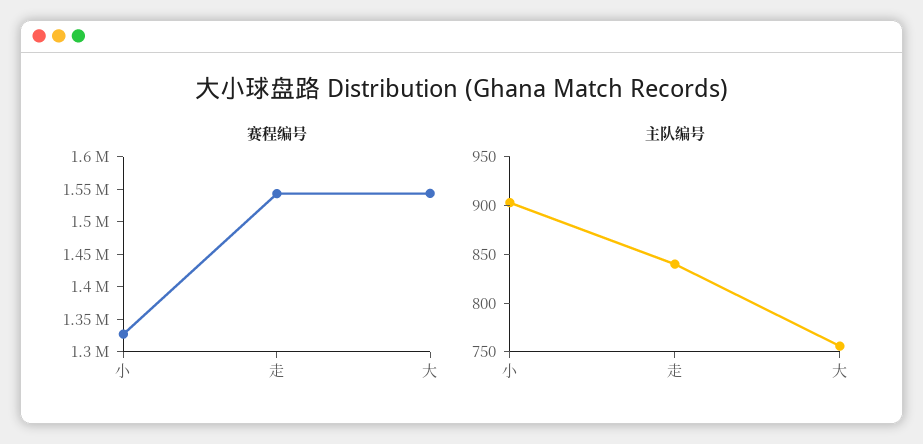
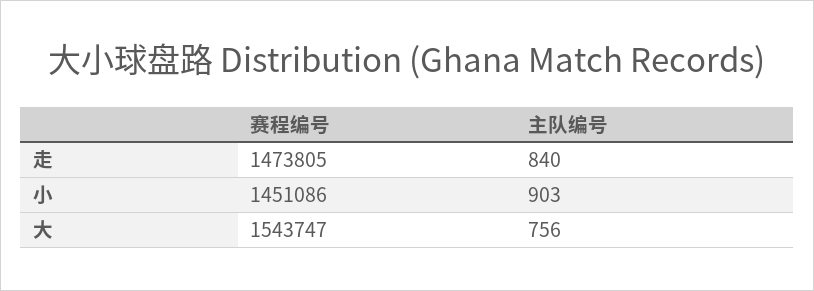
赛程编号, 小: 1325000 -> 1451086
赛程编号, 走: 1550000 -> 1473805

